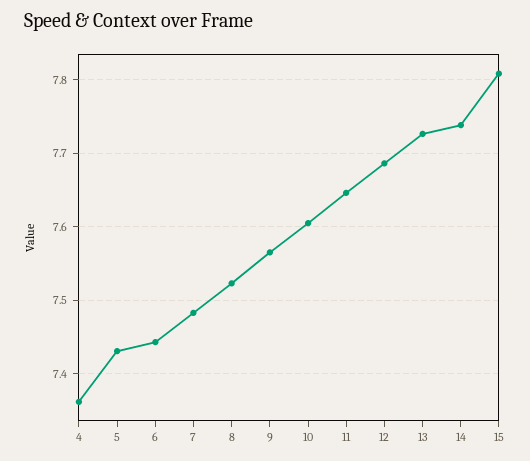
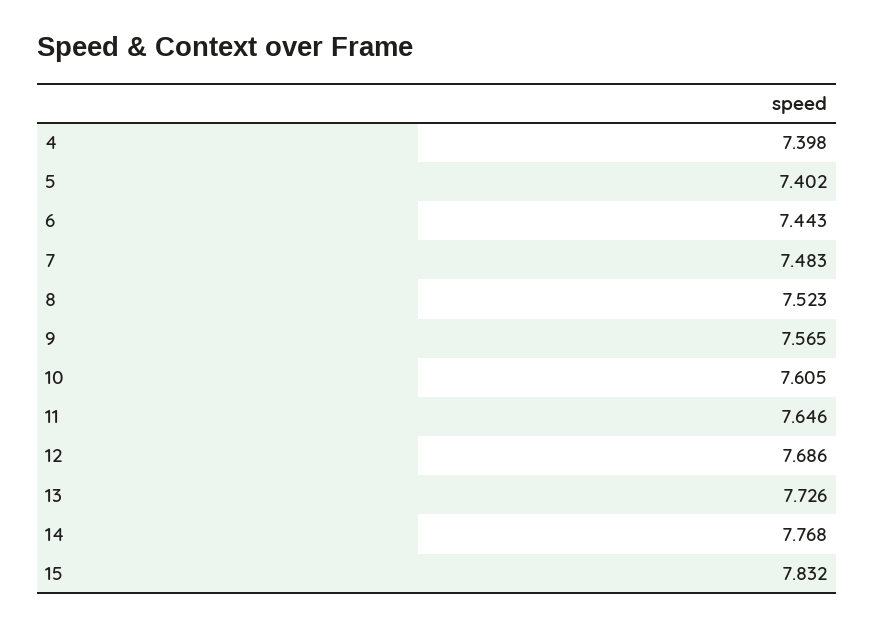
4: 7.36 -> 7.398
5: 7.43 -> 7.402
14: 7.74 -> 7.768
15: 7.81 -> 7.832

